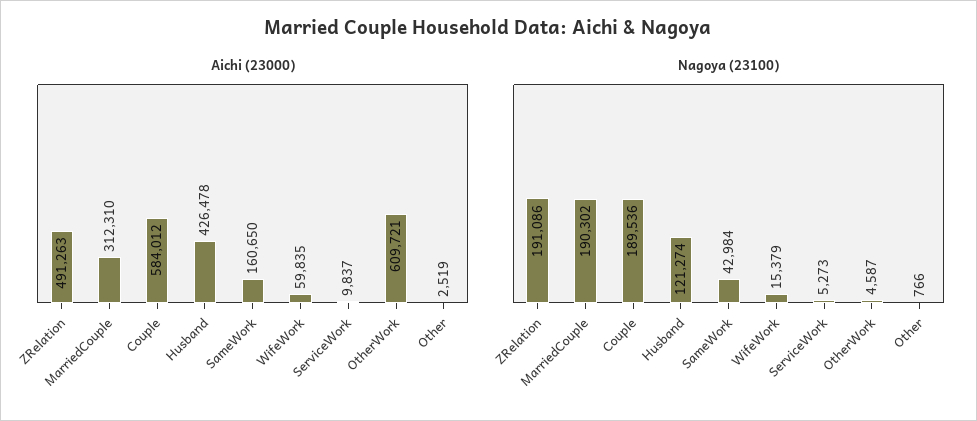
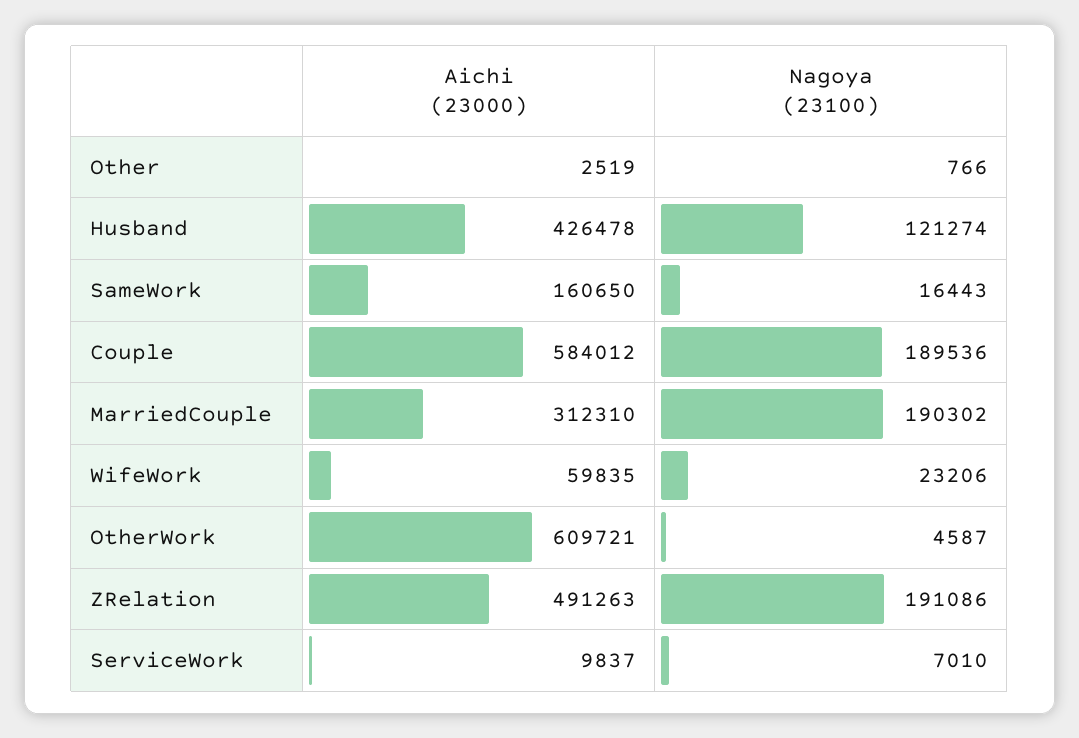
Nagoya (23100), SameWork: 42984 -> 16443
Nagoya (23100), WifeWork: 15379 -> 23206
Nagoya (23100), ServiceWork: 5273 -> 7010

